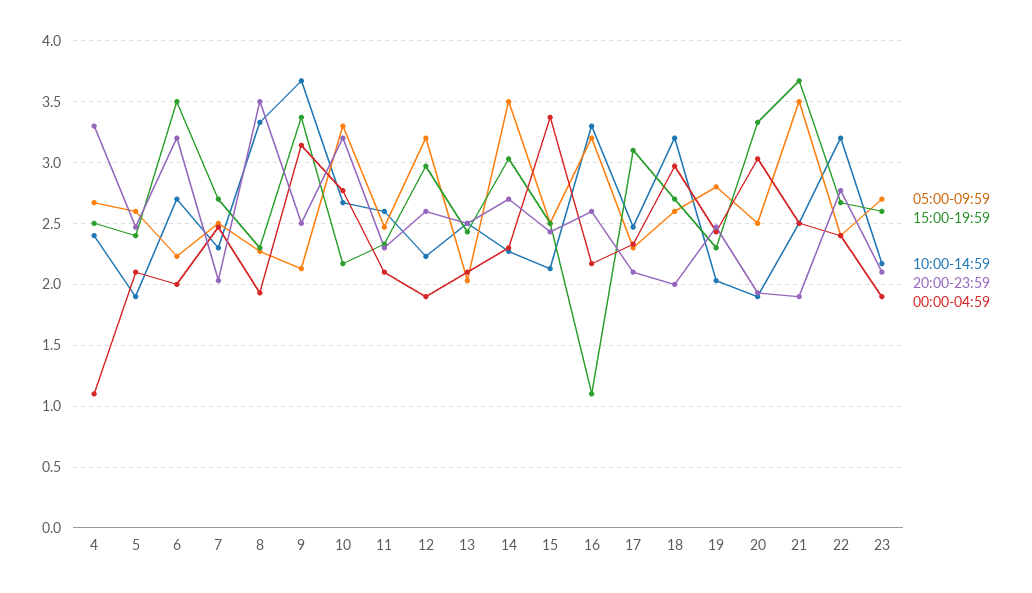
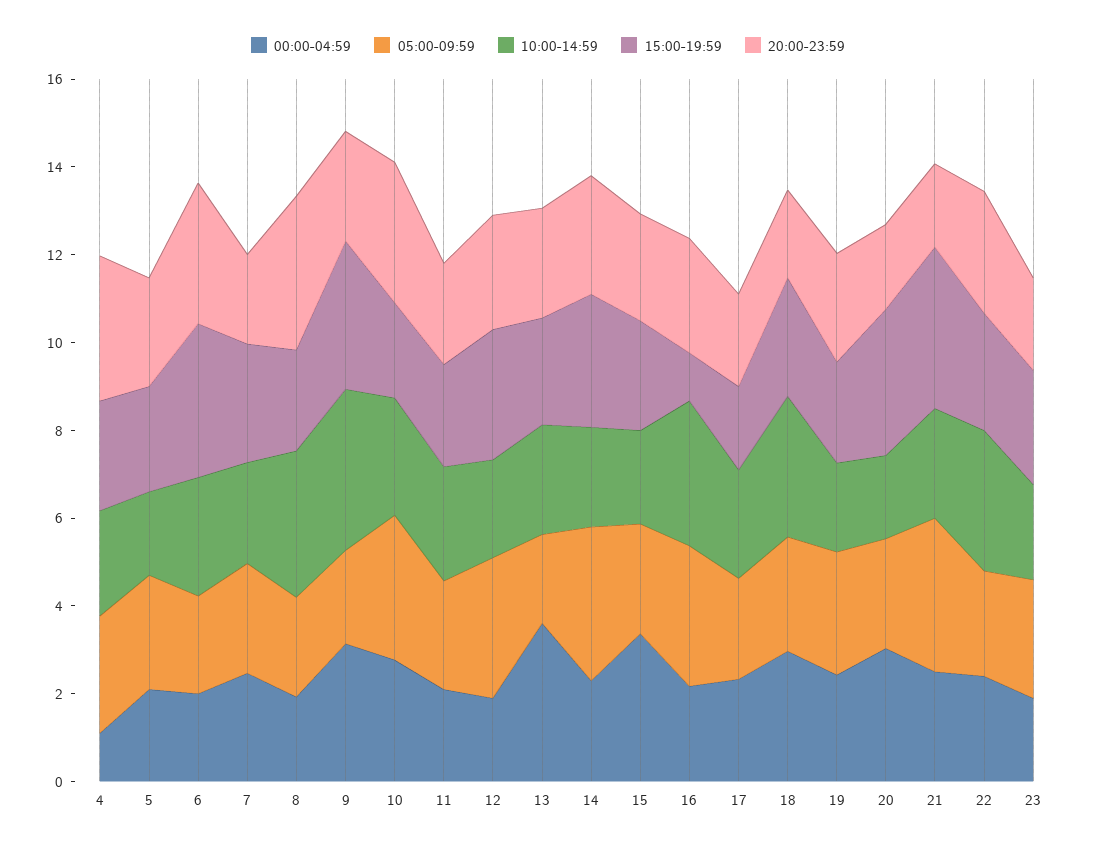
00:00-04:59, 13: 2.1 -> 3.5
15:00-19:59, 17: 3.1 -> 2

